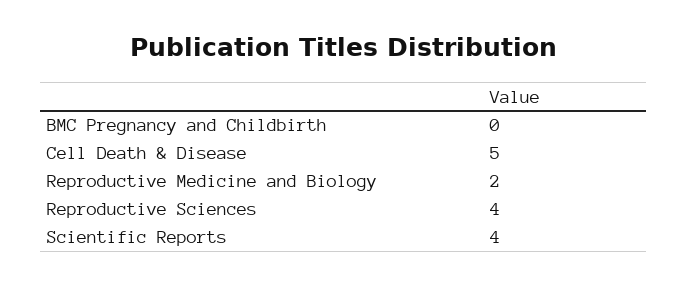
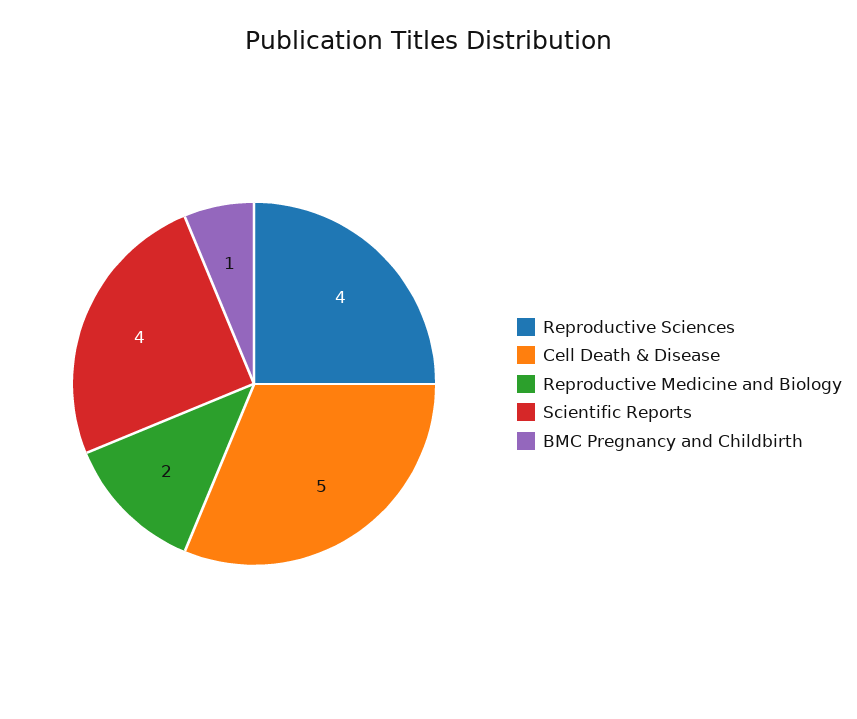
BMC Pregnancy and Childbirth: 0 -> 1

